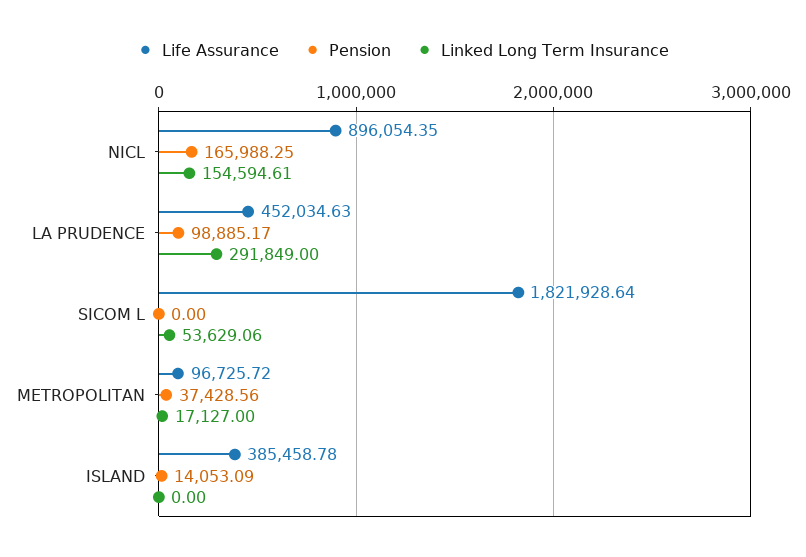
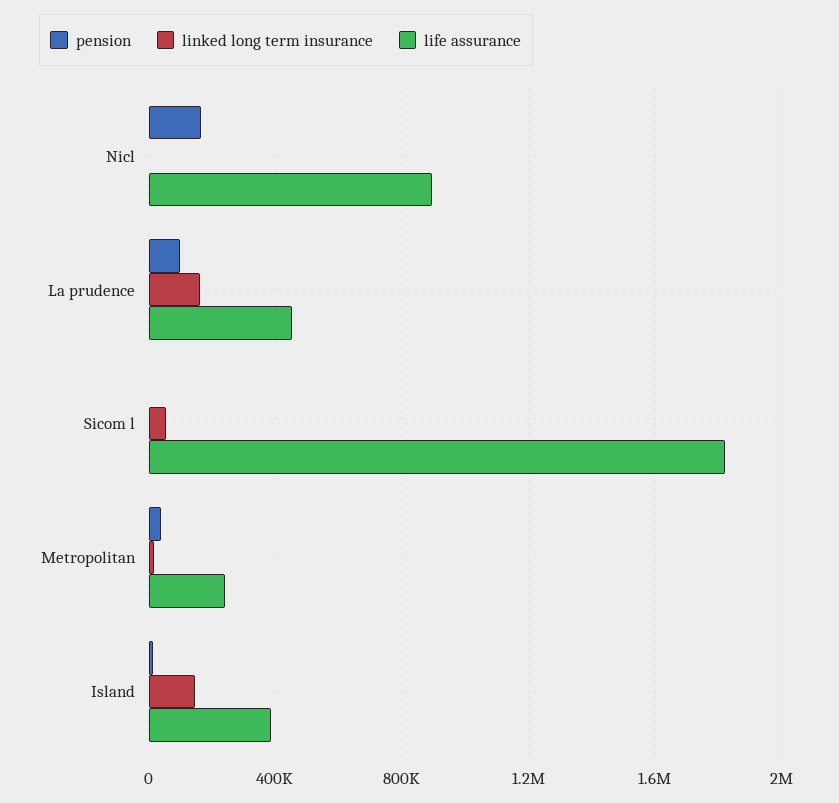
Linked Long Term Insurance, NICL: 154594.61 -> 0
Linked Long Term Insurance, LA PRUDENCE: 291849 -> 150000
Life Assurance, METROPOLITAN: 96725.72 -> 250000
Linked Long Term Insurance, ISLAND: 0 -> 150000

